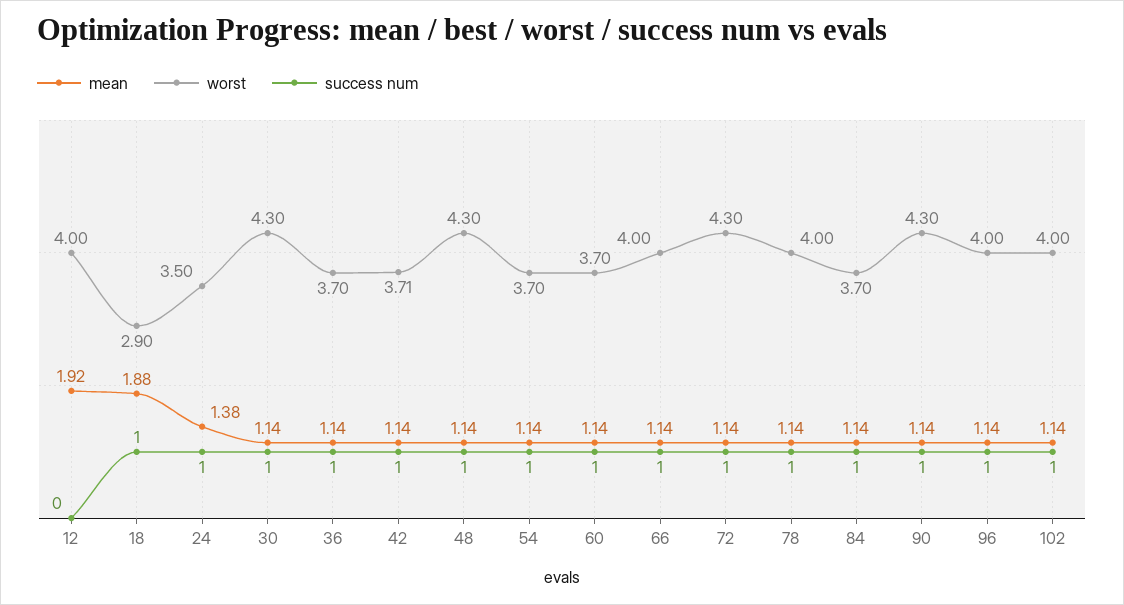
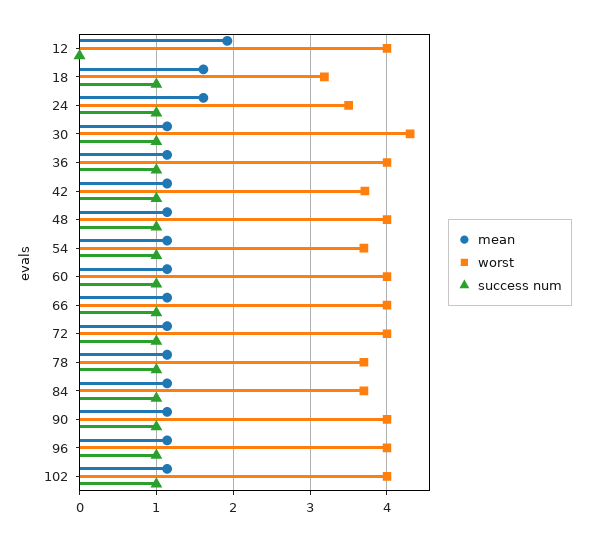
mean, 18: 1.88 -> 1.6
worst, 18: 2.9 -> 3.2
mean, 24: 1.38 -> 1.6
worst, 36: 3.7 -> 4
worst, 48: 4.3 -> 4
worst, 60: 3.7 -> 4
worst, 72: 4.3 -> 4
worst, 78: 4 -> 3.7
worst, 90: 4.3 -> 4

